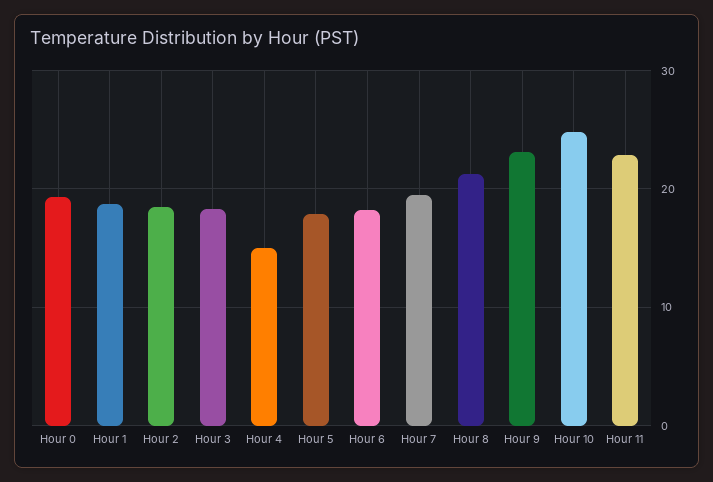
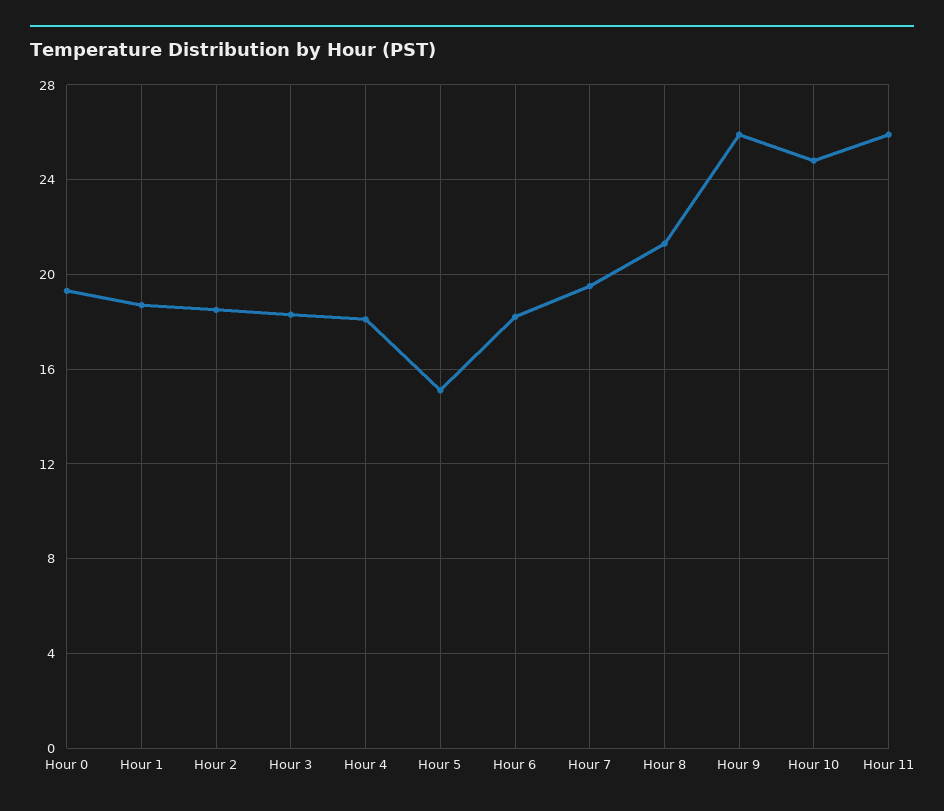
Hour 4: 15 -> 18
Hour 5: 18 -> 15
Hour 9: 23 -> 26
Hour 11: 23 -> 26

